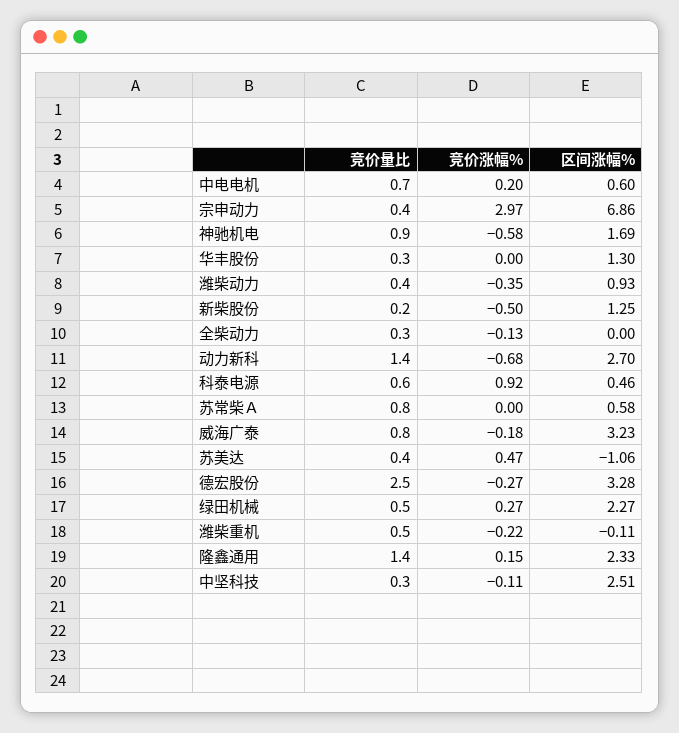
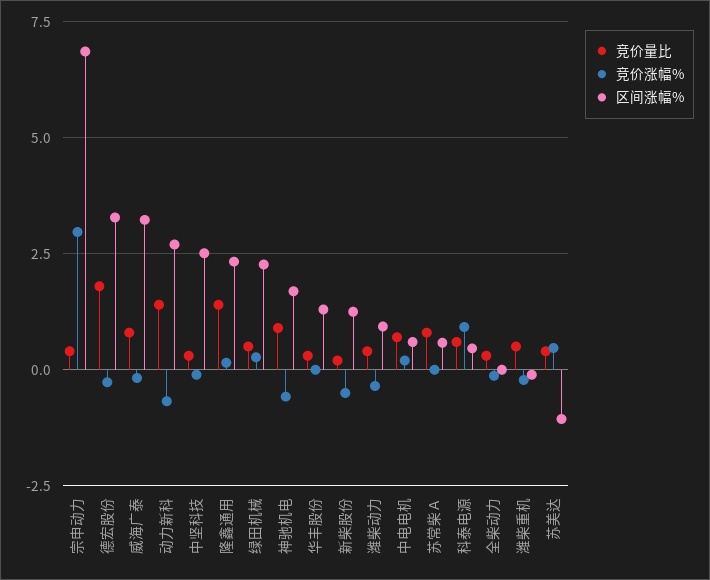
竞价量比, 德宏股份: 2.5 -> 1.75

